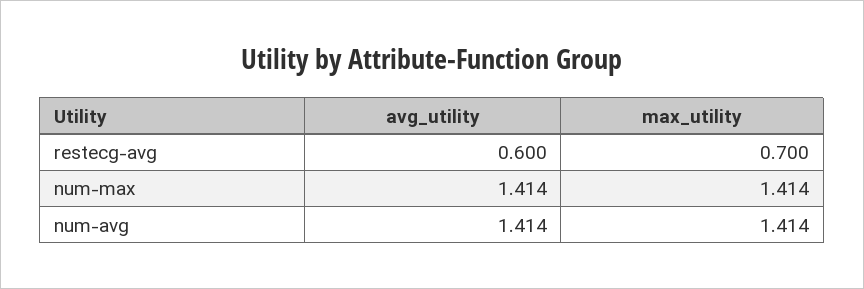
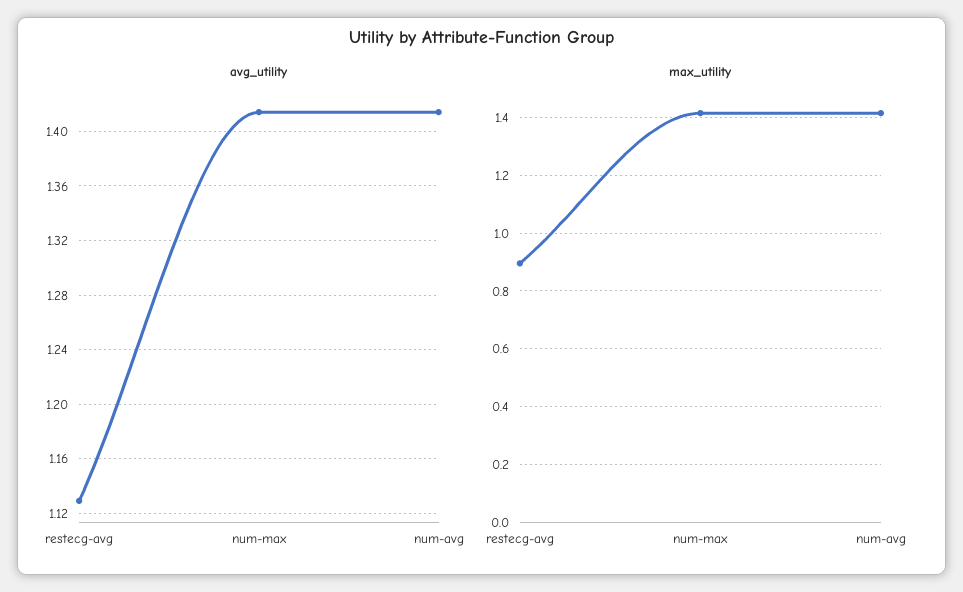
avg_utility, restecg-avg: 0.6 -> 1.13
max_utility, restecg-avg: 0.7 -> 0.9

